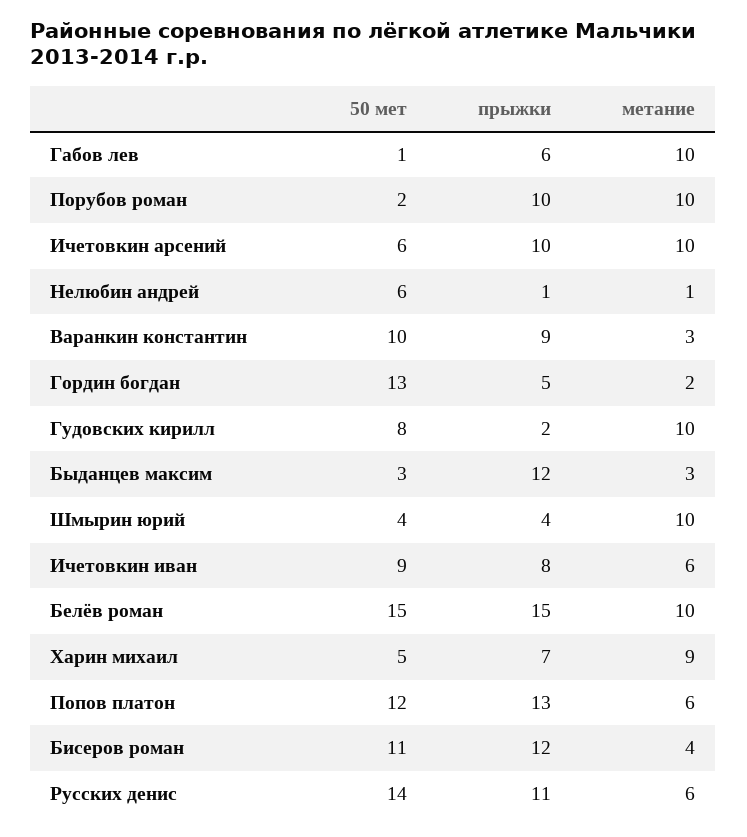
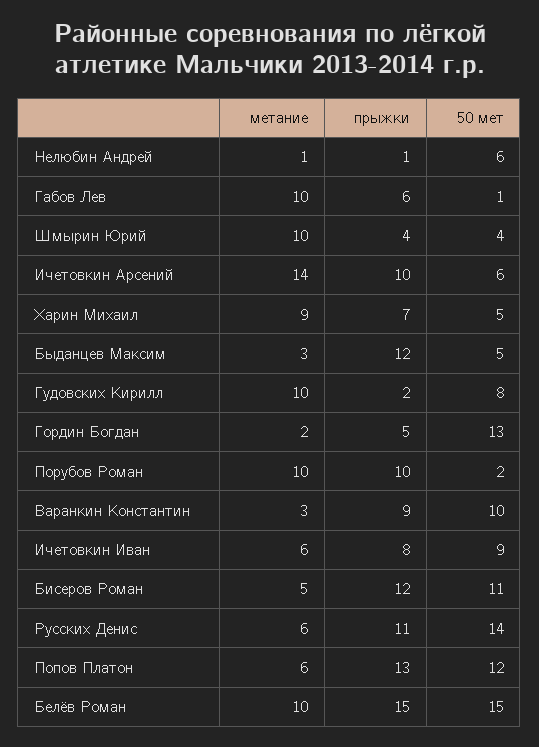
метание, Ичетовкин арсений: 10 -> 14
50 мет, Быданцев максим: 3 -> 5
метание, Бисеров роман: 4 -> 5

